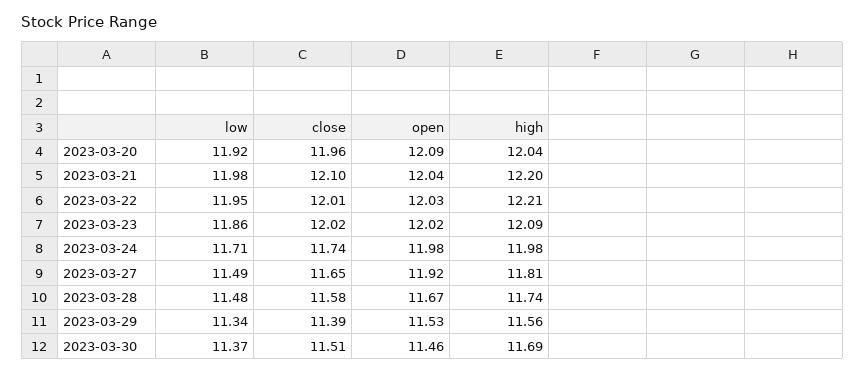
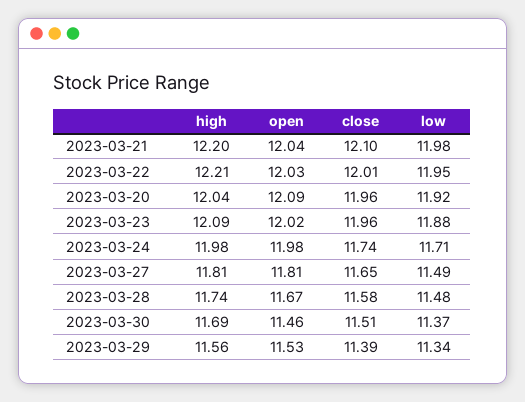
low, 2023-03-23: 11.86 -> 11.88
close, 2023-03-23: 12.02 -> 11.96
open, 2023-03-27: 11.92 -> 11.81

